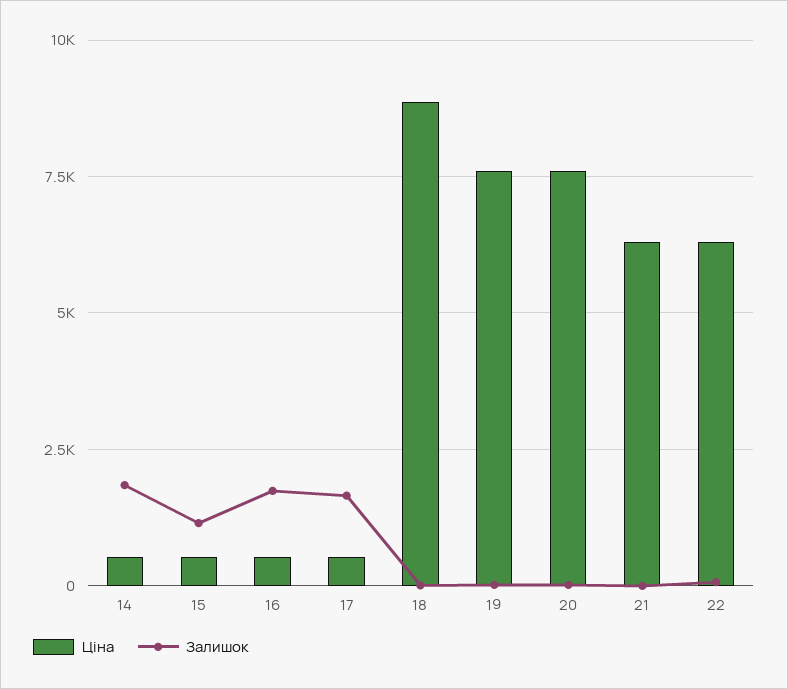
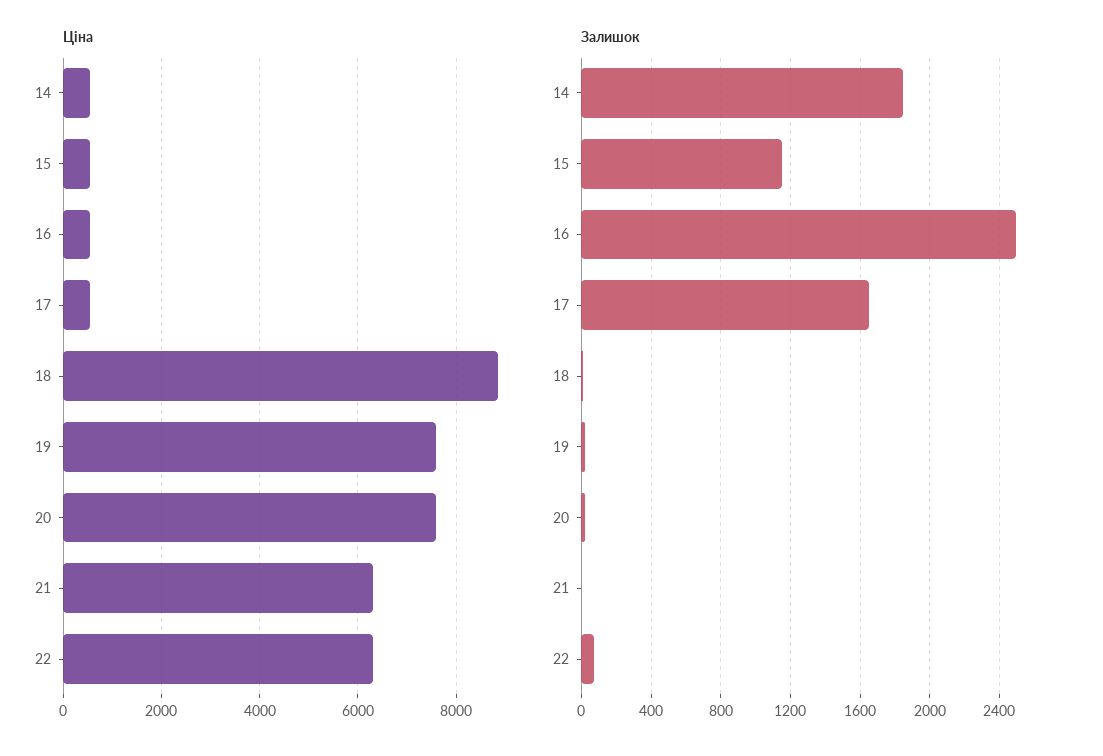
Залишок, 16: 1750 -> 2500

